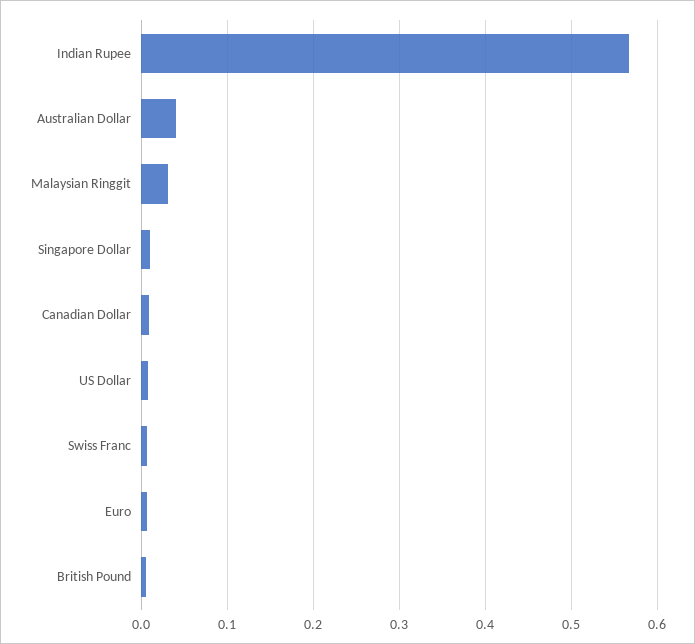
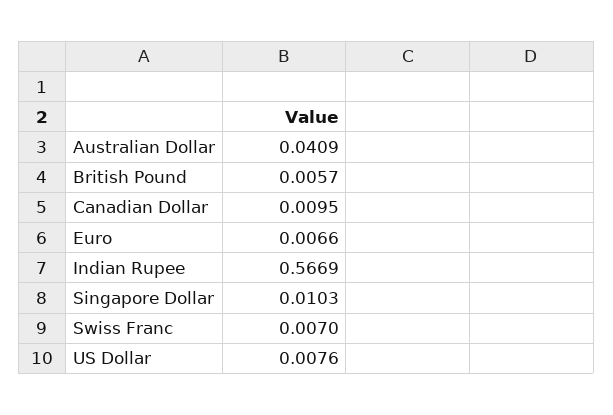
Malaysian Ringgit: 0.03 -> none

